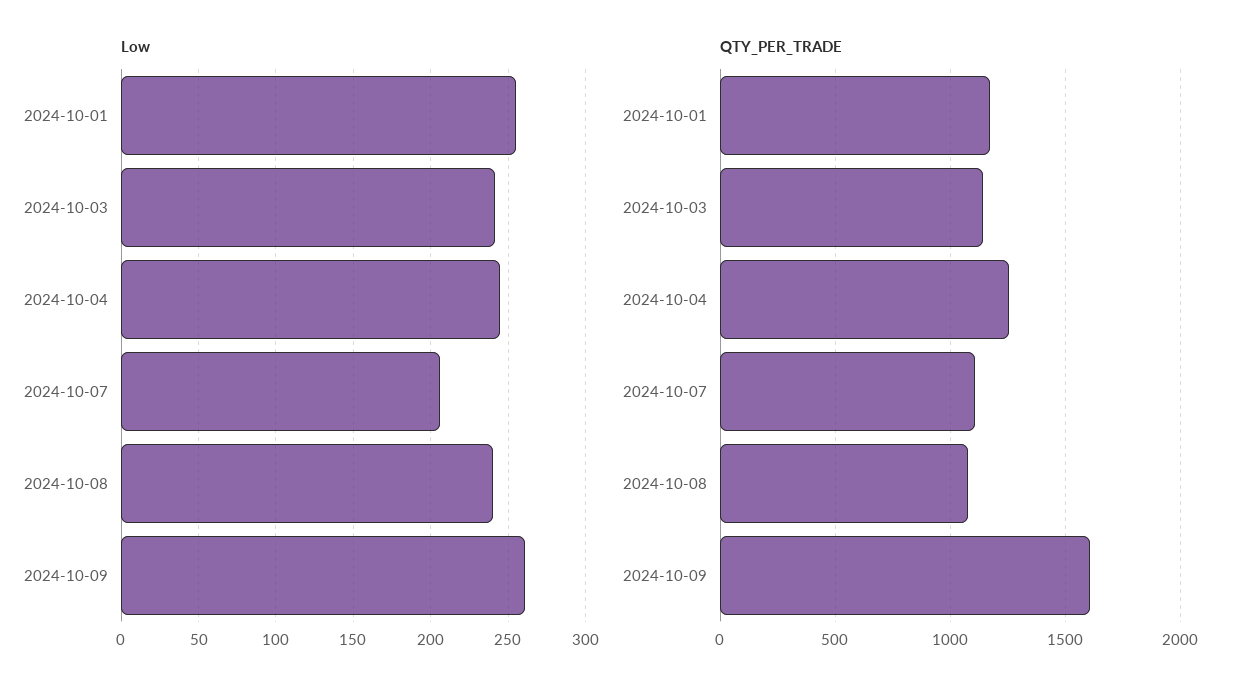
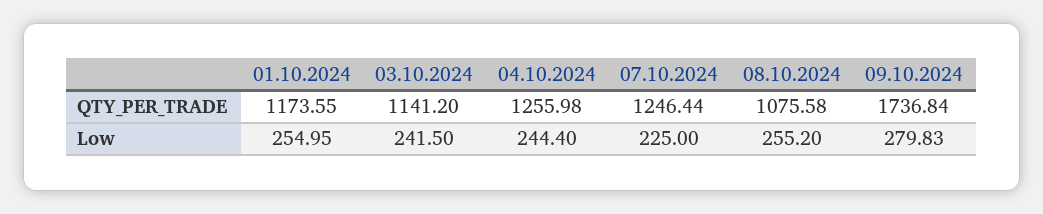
Low, 2024-10-07: 205 -> 225
Low, 2024-10-08: 240 -> 255.2
Low, 2024-10-09: 260 -> 279.83
QTY_PER_TRADE, 2024-10-07: 1100 -> 1246.44
QTY_PER_TRADE, 2024-10-09: 1600 -> 1736.84

